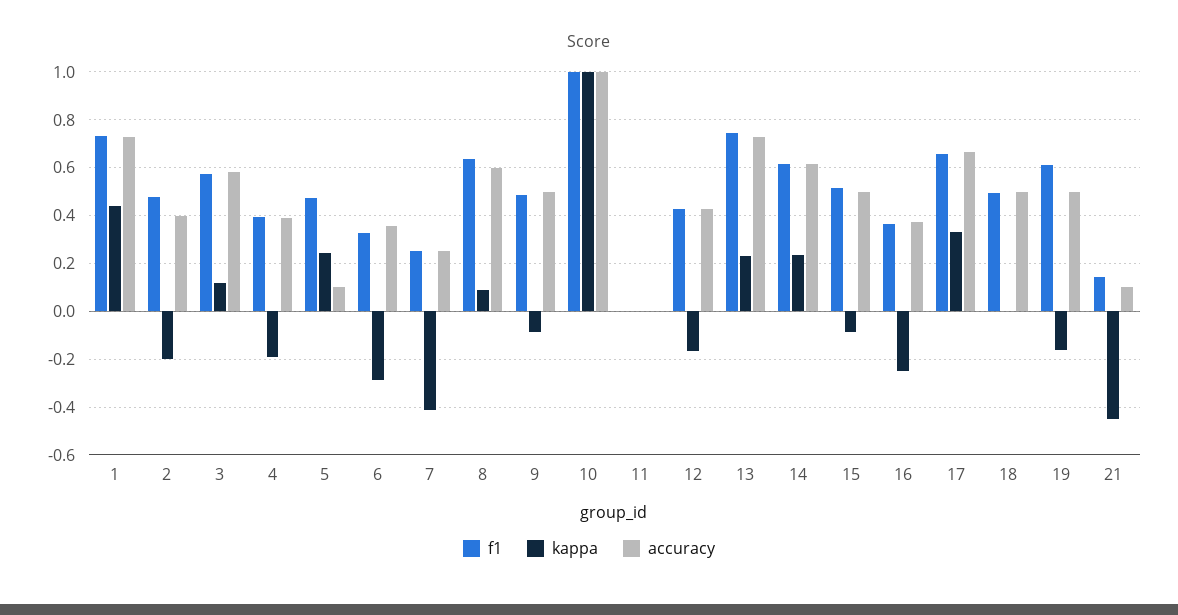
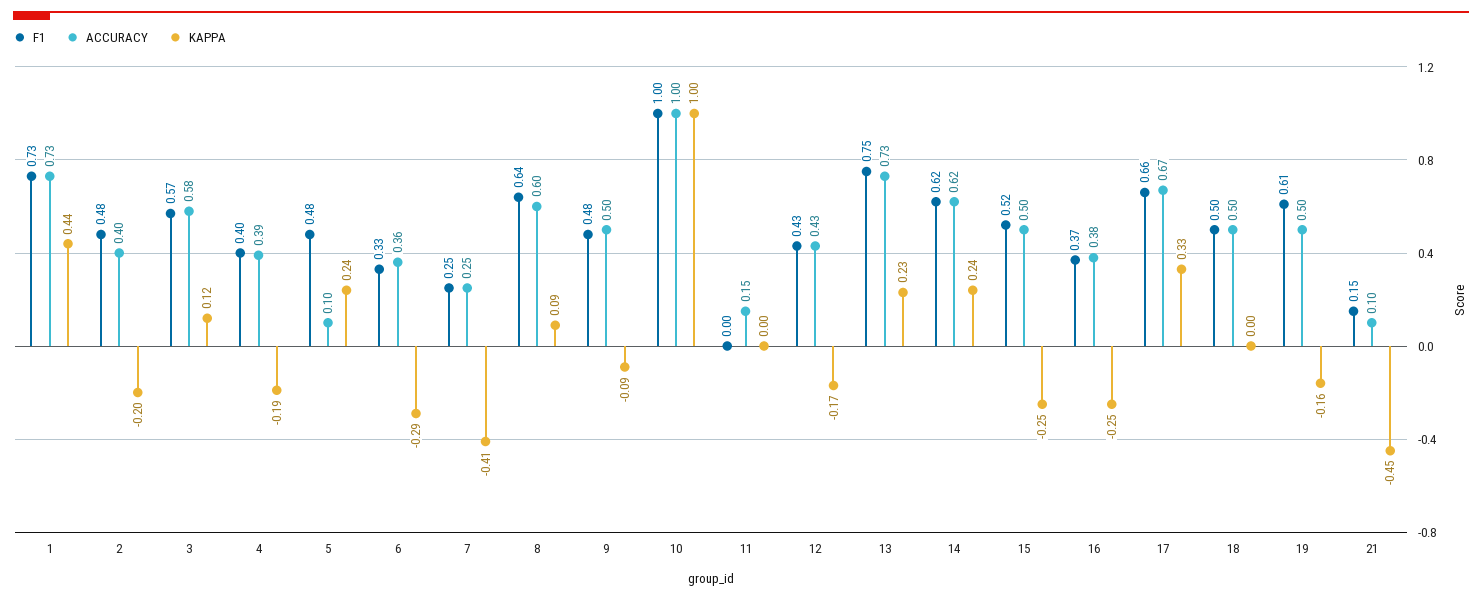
accuracy, 11: 0 -> 0.15
kappa, 15: -0.1 -> -0.25

